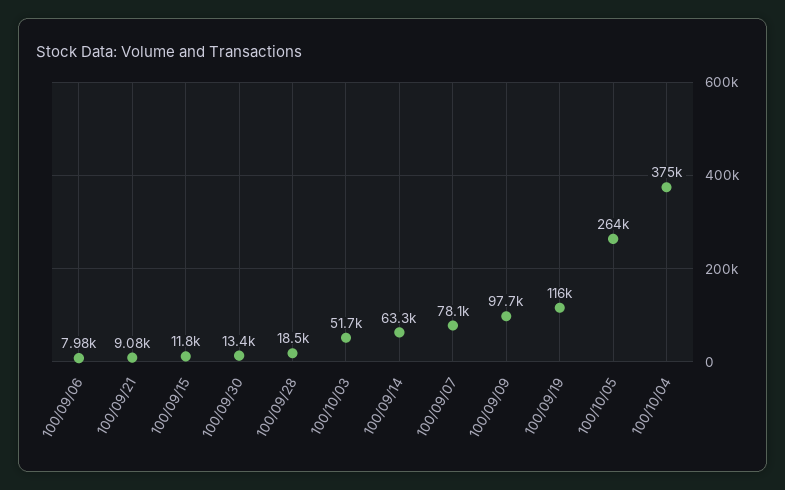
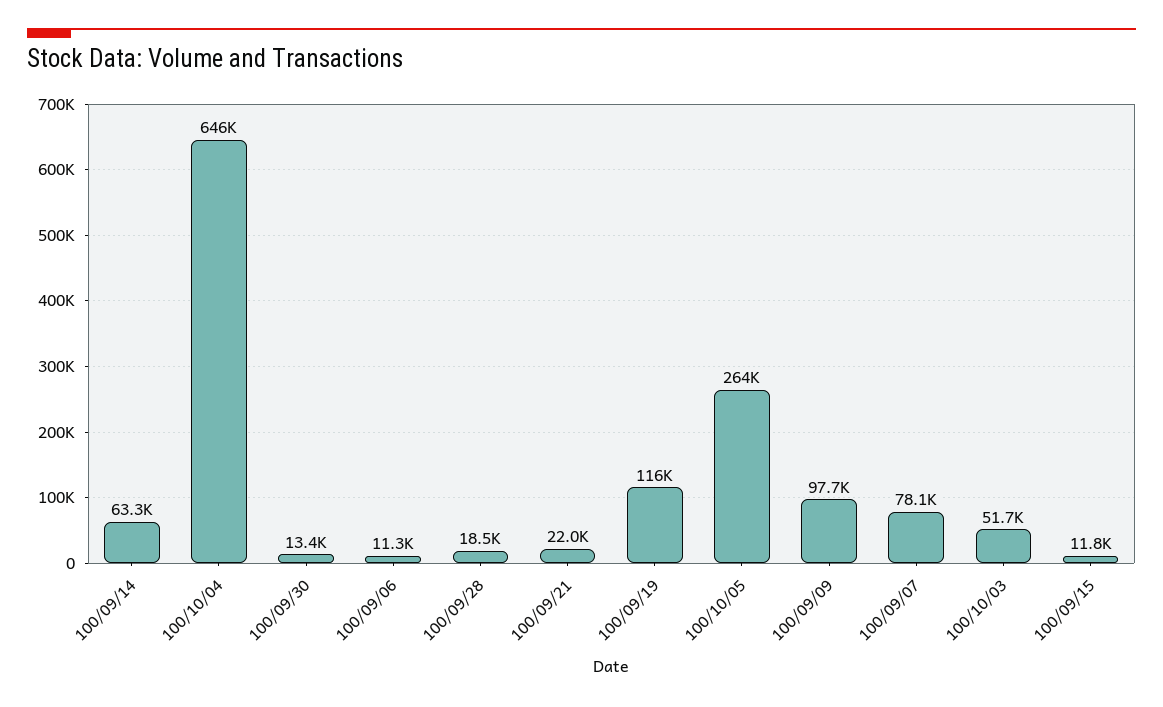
100/09/06: 7980 -> 11300
100/09/21: 9080 -> 22000
100/10/04: 375000 -> 646000

